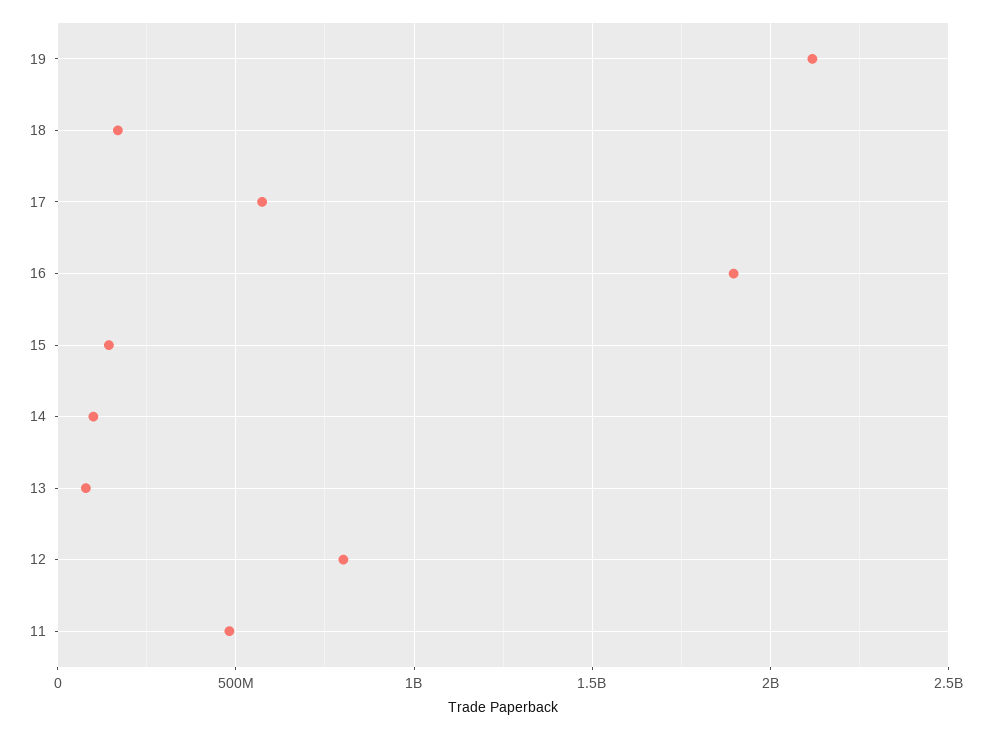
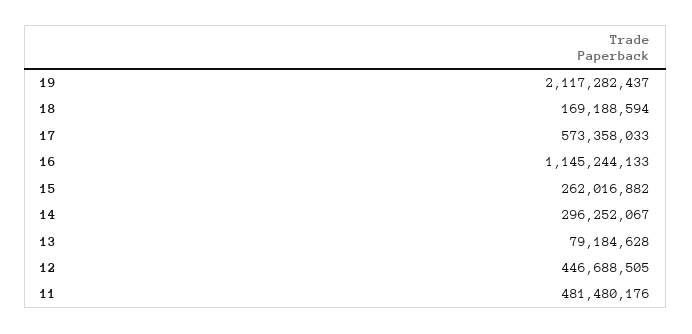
16: 1900000000 -> 1145244133
15: 150000000 -> 262016882
14: 100000000 -> 296252067
12: 800000000 -> 446688505

